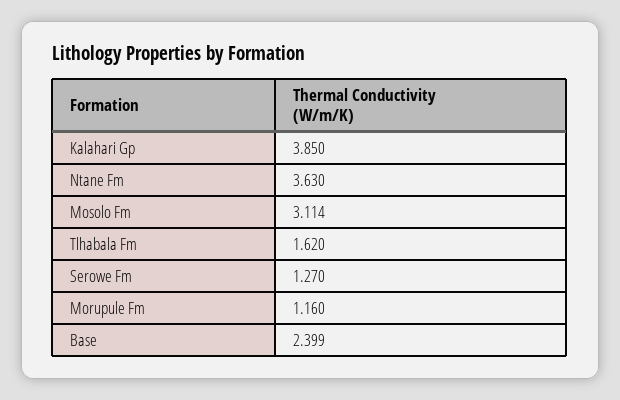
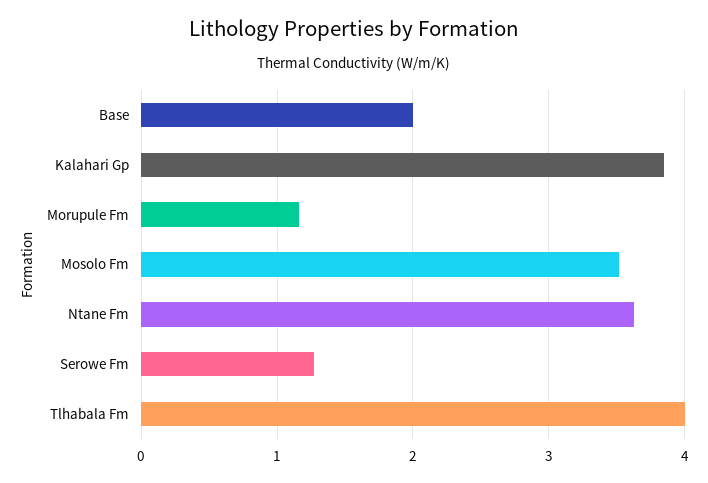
Mosolo Fm: 3.114 -> 3.5
Tlhabala Fm: 1.62 -> 4
Base: 2.399 -> 2

